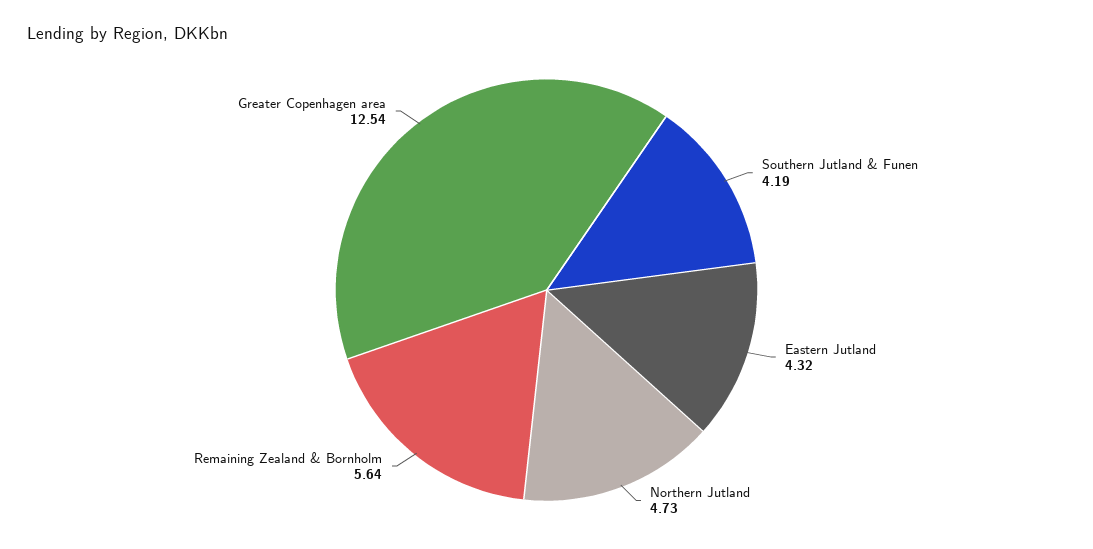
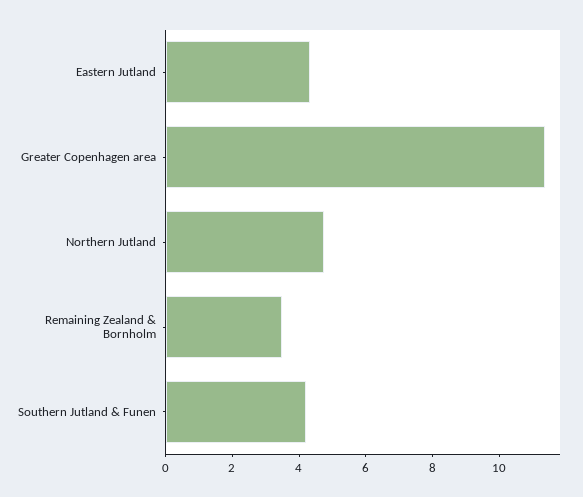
Remaining Zealand & Bornholm: 5.64 -> 3.5
Greater Copenhagen area: 12.54 -> 11.5

